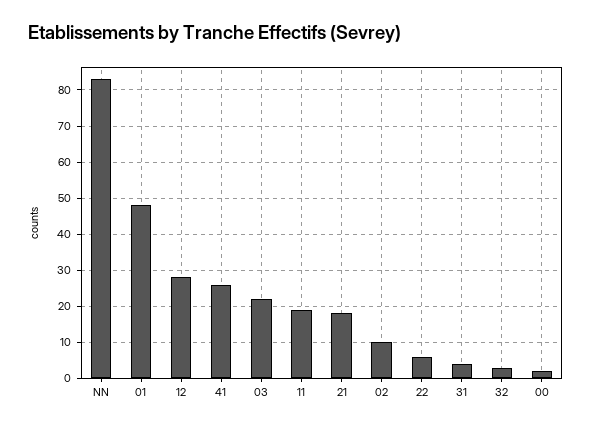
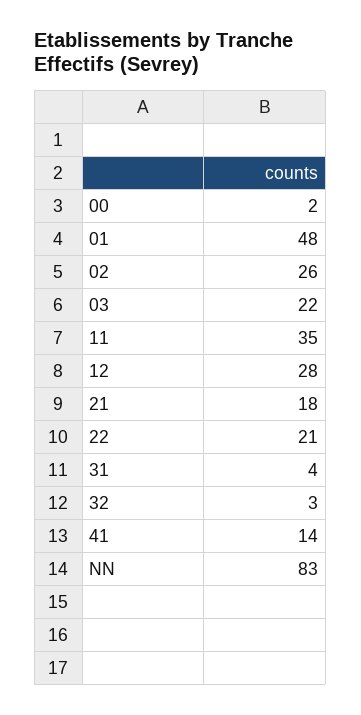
41: 25 -> 14
11: 20 -> 35
02: 10 -> 26
22: 5 -> 21

